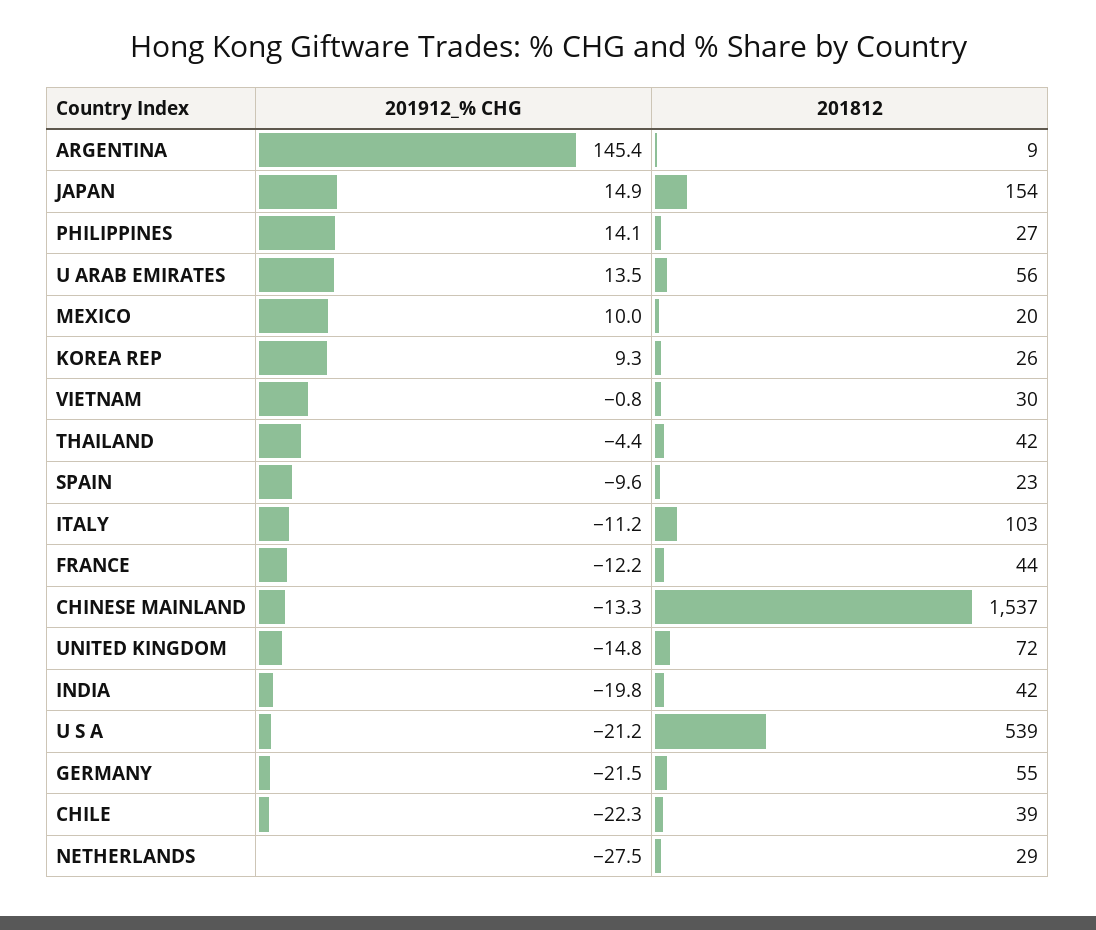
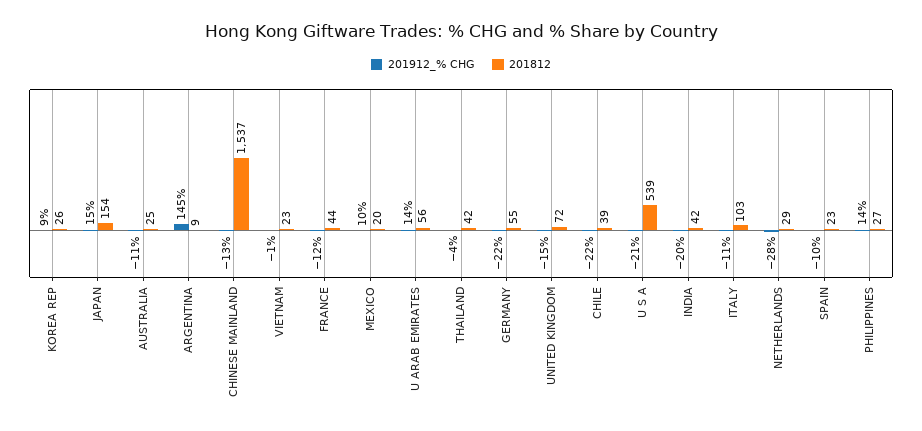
201812, VIETNAM: 30 -> 23
201912_% CHG, AUSTRALIA: none -> -11
201812, AUSTRALIA: none -> 25

